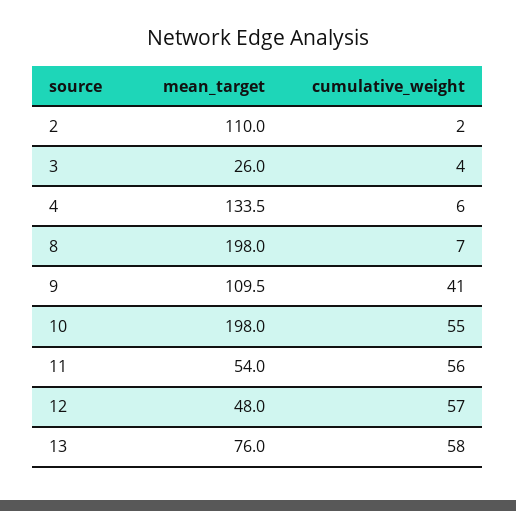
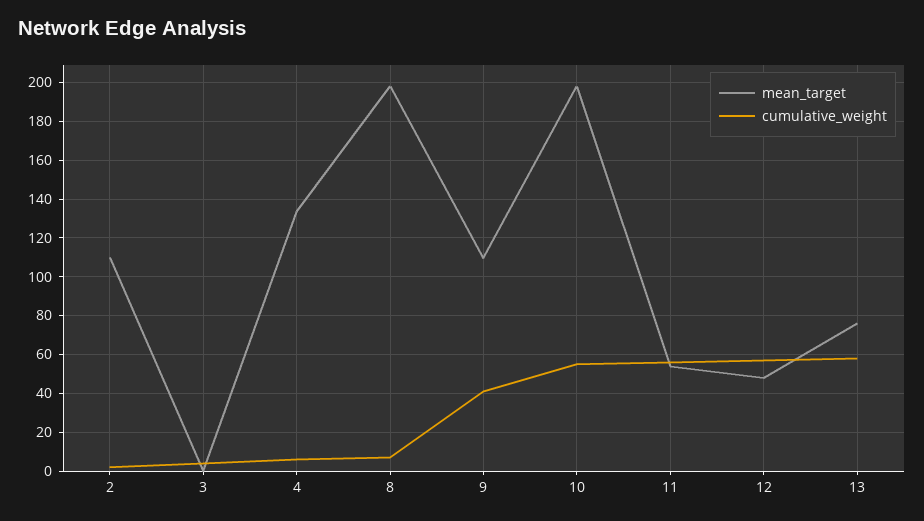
mean_target, 3: 26 -> 0

